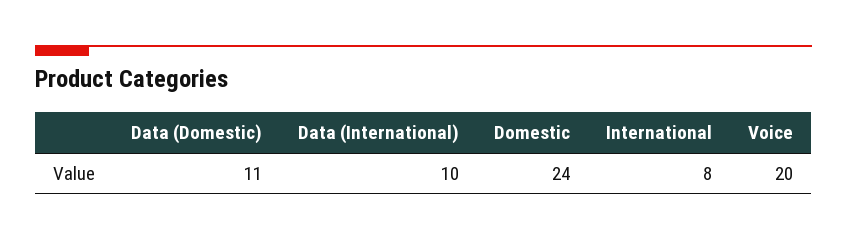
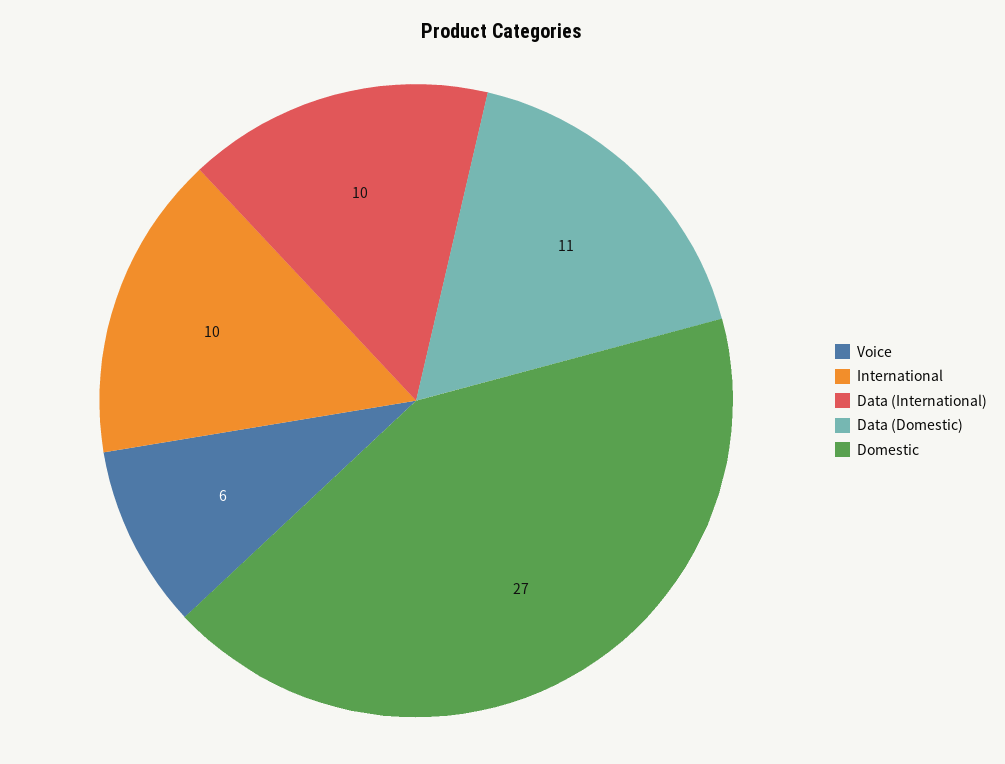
Domestic: 24 -> 27
International: 8 -> 10
Voice: 20 -> 6

